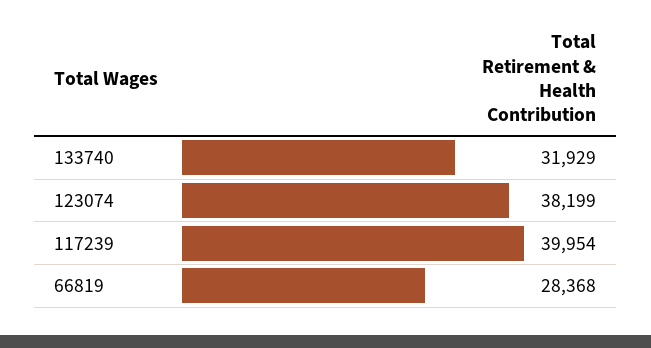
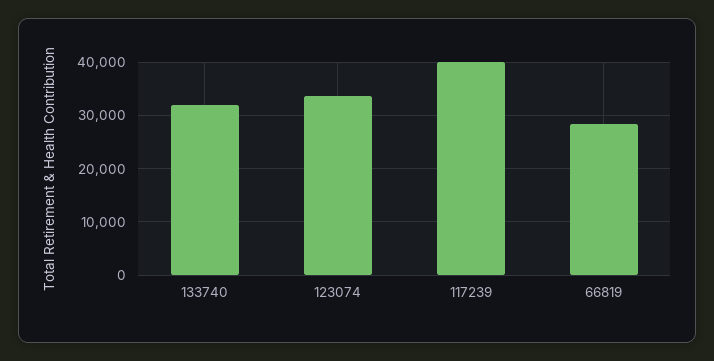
123074: 38199 -> 34000

